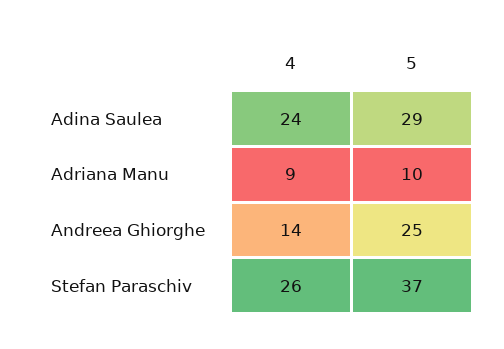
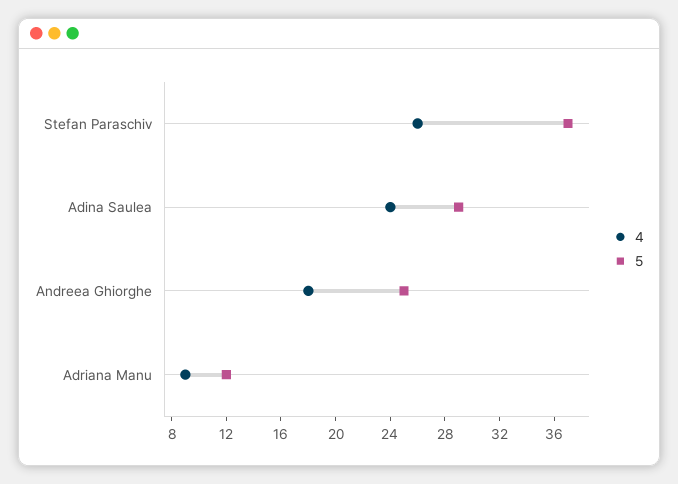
5, Adriana Manu: 10 -> 12
4, Andreea Ghiorghe: 14 -> 18

